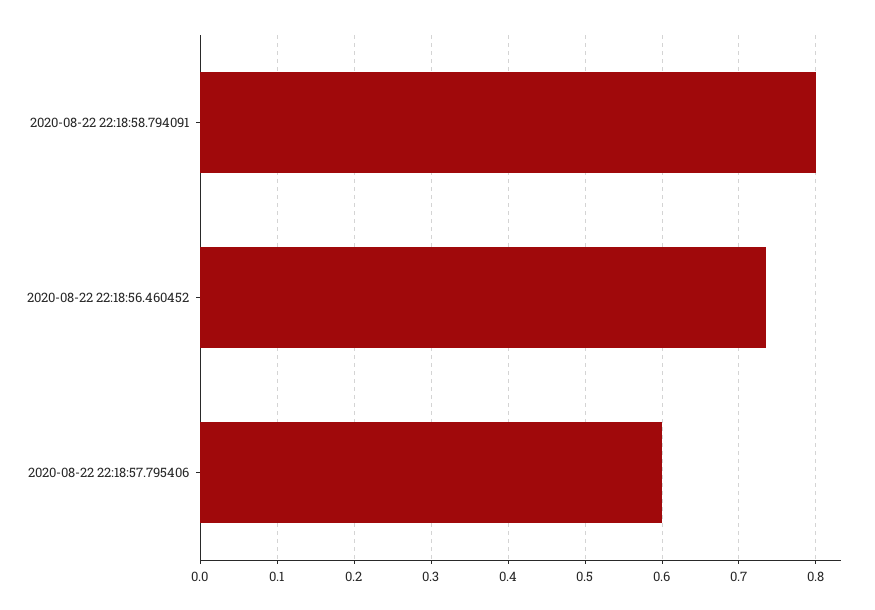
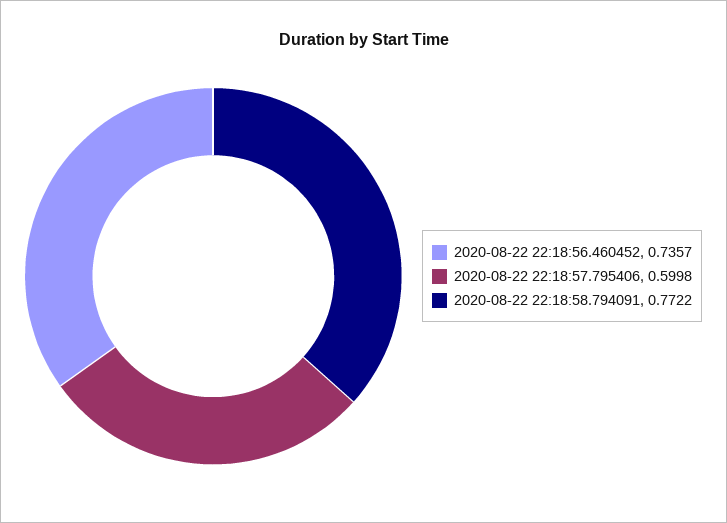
2020-08-22 22:18:58.794091: 0.8 -> 0.7722

